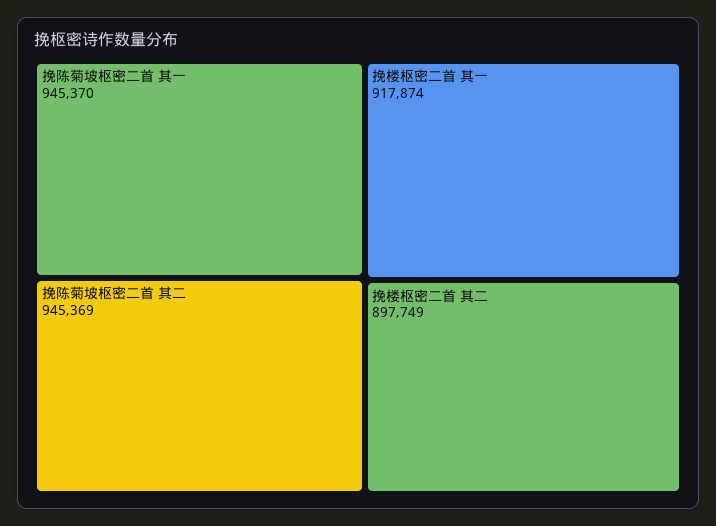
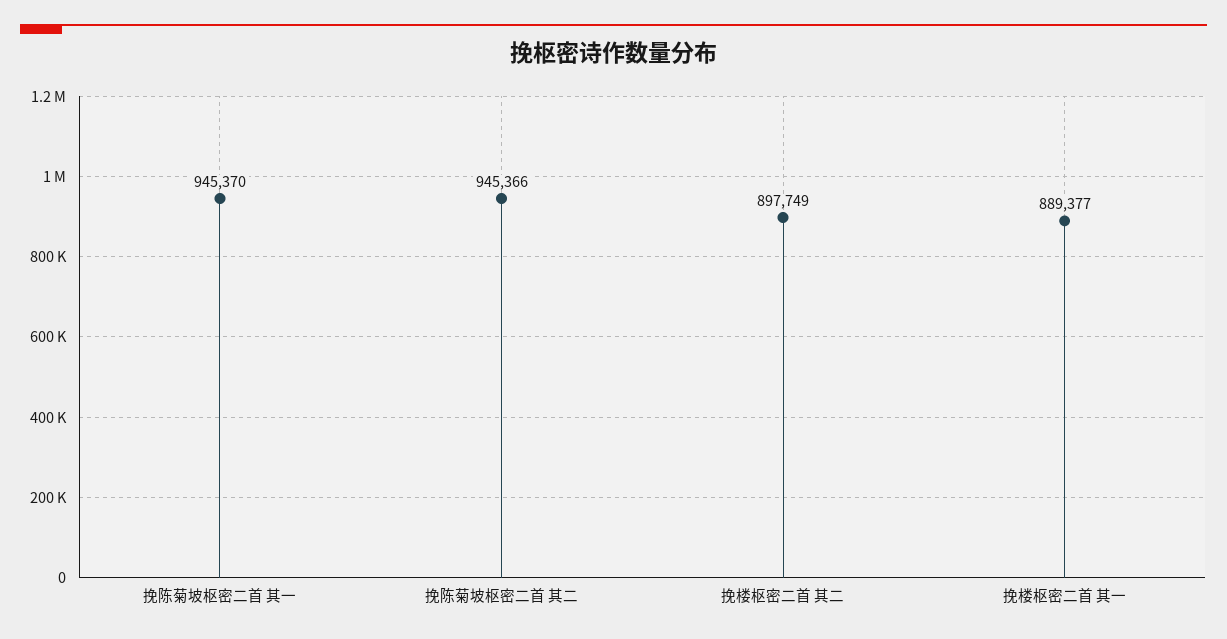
挽陈菊坡枢密二首 其二: 945369 -> 945366
挽楼枢密二首 其一: 917874 -> 889377

